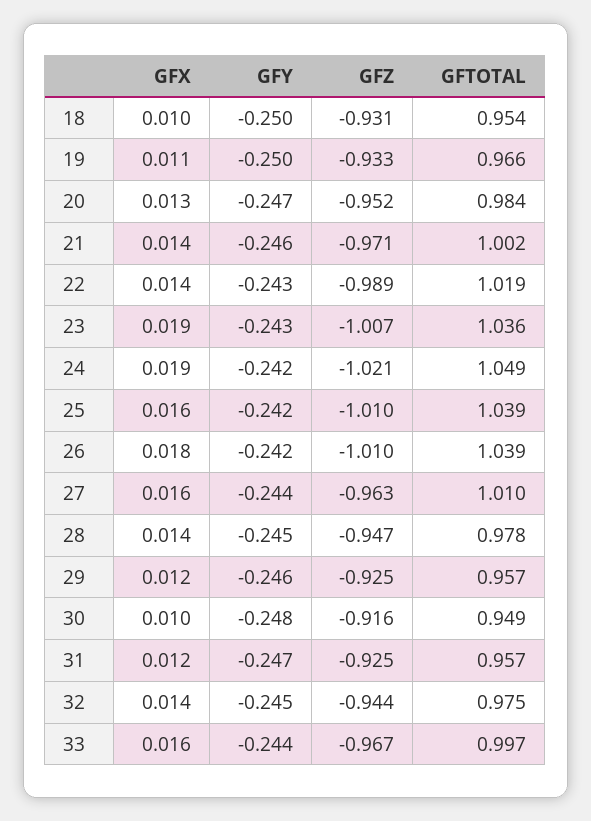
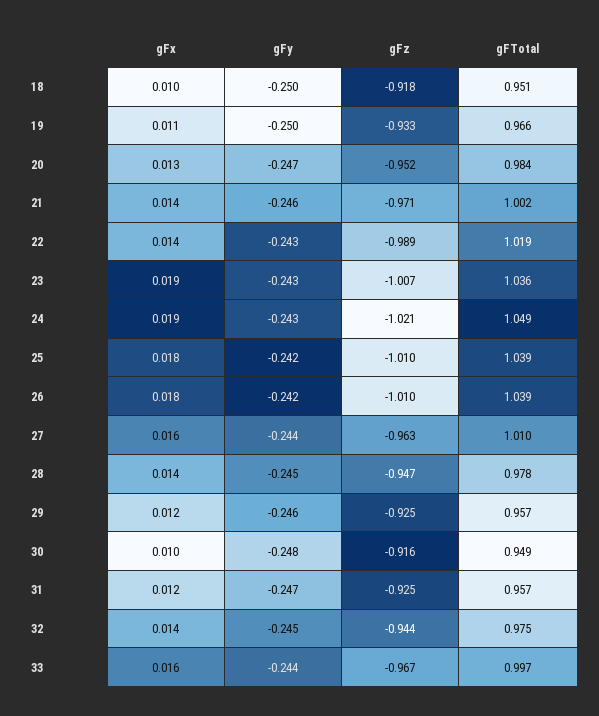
GFZ, 18: -0.931 -> -0.918
GFTOTAL, 18: 0.954 -> 0.951
GFY, 24: -0.242 -> -0.243
GFX, 25: 0.016 -> 0.018

